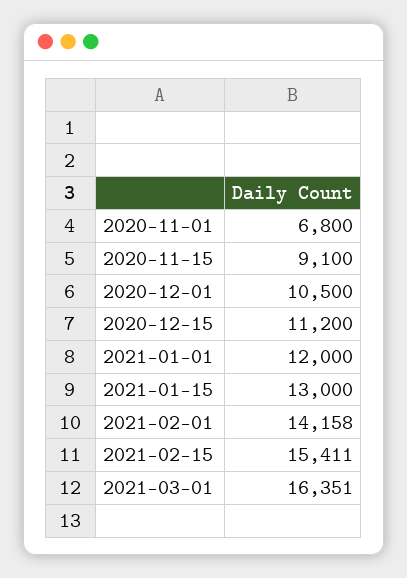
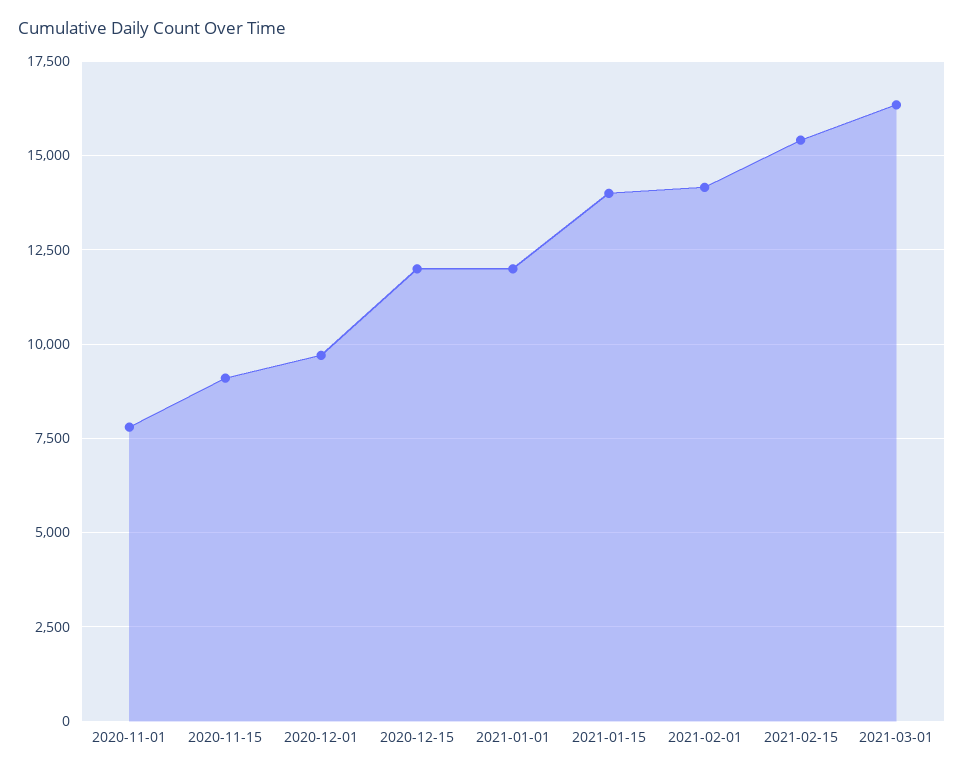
2020-11-01: 6800 -> 7750
2020-12-01: 10500 -> 9750
2020-12-15: 11200 -> 12000
2021-01-15: 13000 -> 14000

